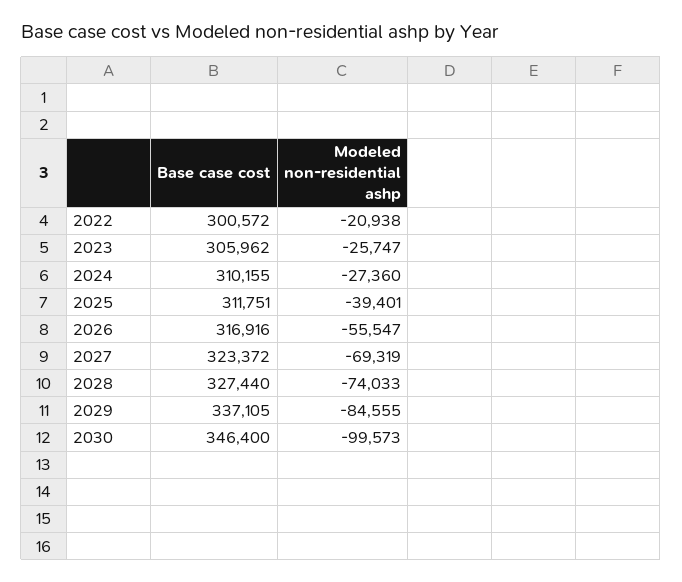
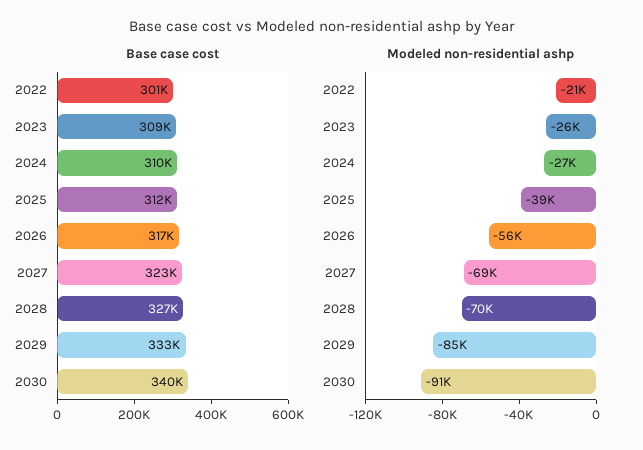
Base case cost, 2023: 305962 -> 309000
Modeled non-residential ashp, 2028: -74033 -> -70000
Base case cost, 2029: 337105 -> 333000
Base case cost, 2030: 346400 -> 340000
Modeled non-residential ashp, 2030: -99573 -> -91000

